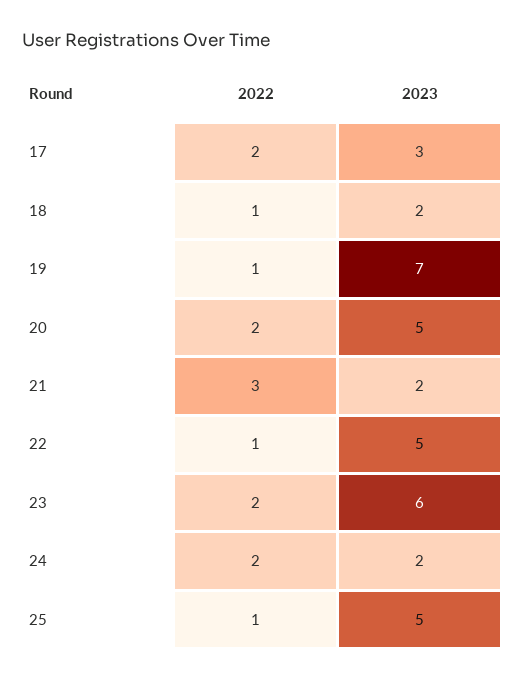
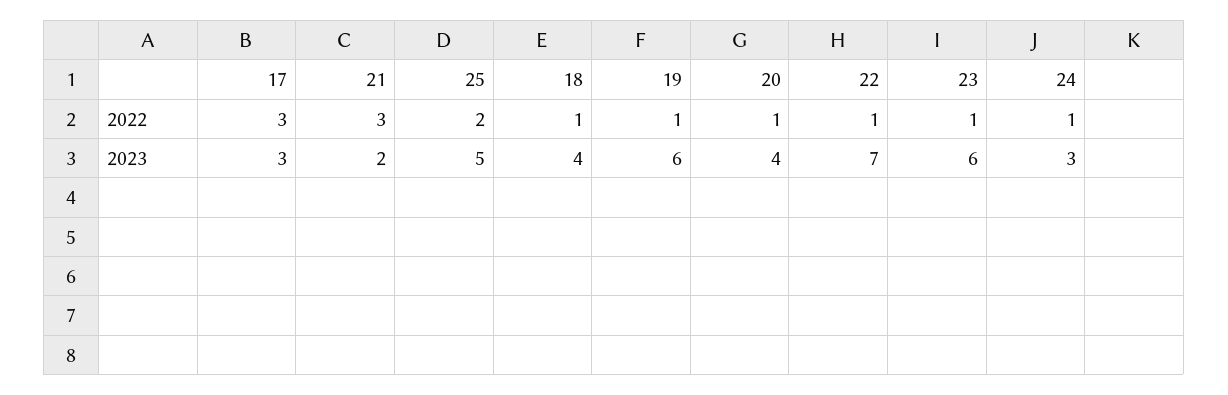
2022, 17: 2 -> 3
2023, 18: 2 -> 4
2023, 19: 7 -> 6
2022, 20: 2 -> 1
2023, 20: 5 -> 4
2023, 22: 5 -> 7
2022, 23: 2 -> 1
2022, 24: 2 -> 1
2023, 24: 2 -> 3
2022, 25: 1 -> 2

